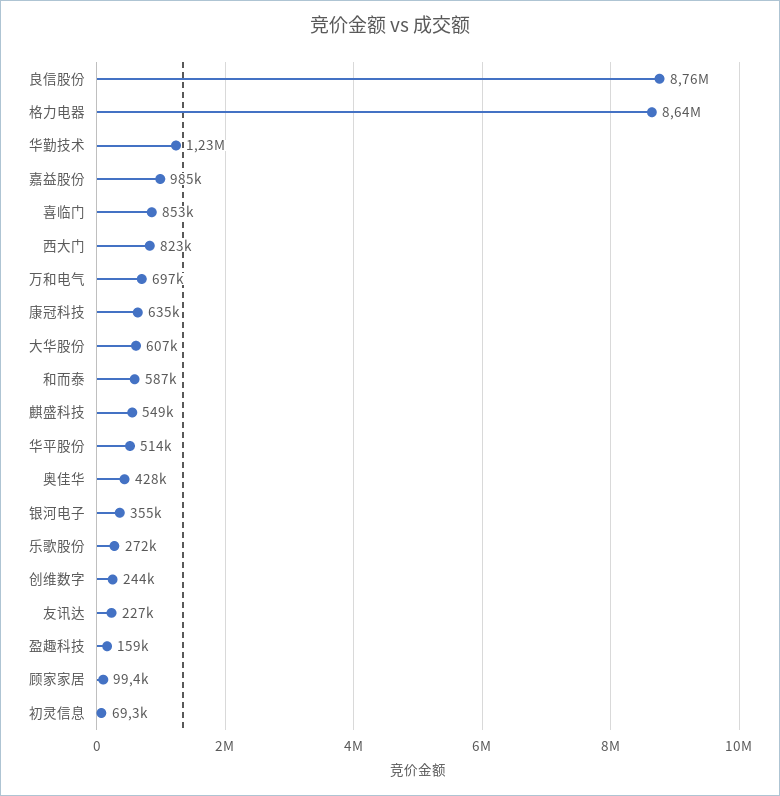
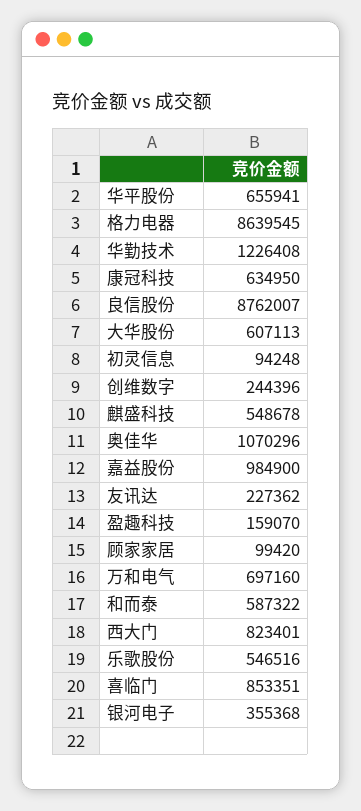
华平股份: 514000 -> 655941
奥佳华: 428000 -> 1070296
乐歌股份: 272000 -> 546516
初灵信息: 69300 -> 94248

